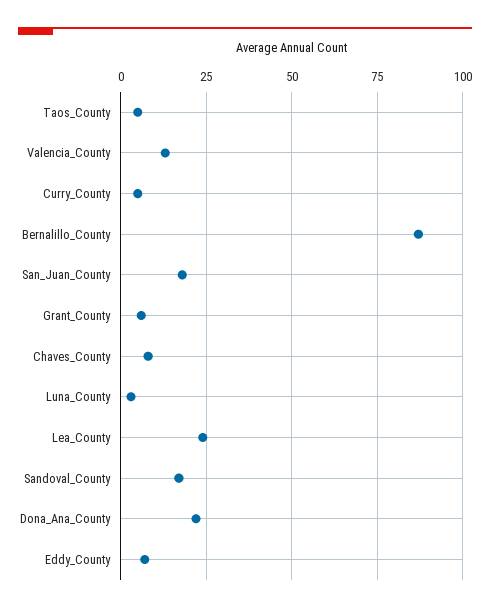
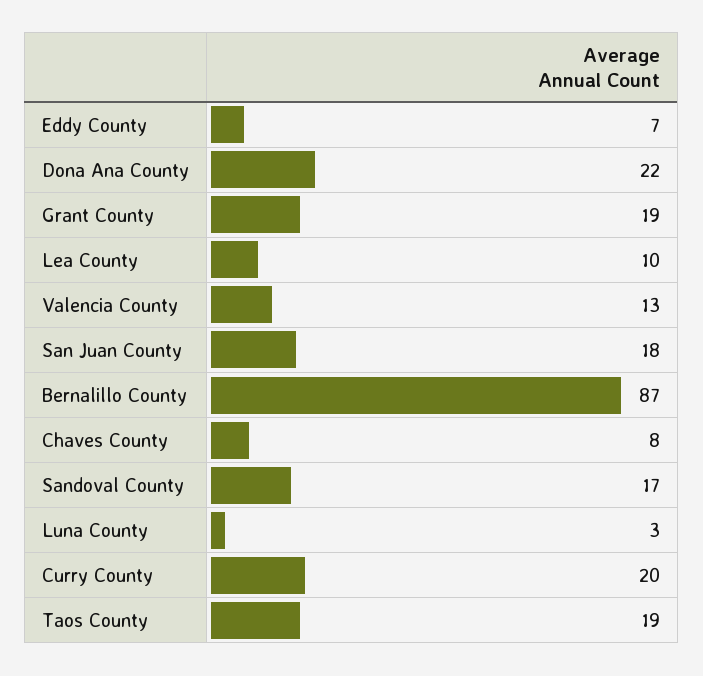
Taos_County: 5 -> 19
Curry_County: 5 -> 20
Grant_County: 5 -> 19
Lea_County: 25 -> 10

